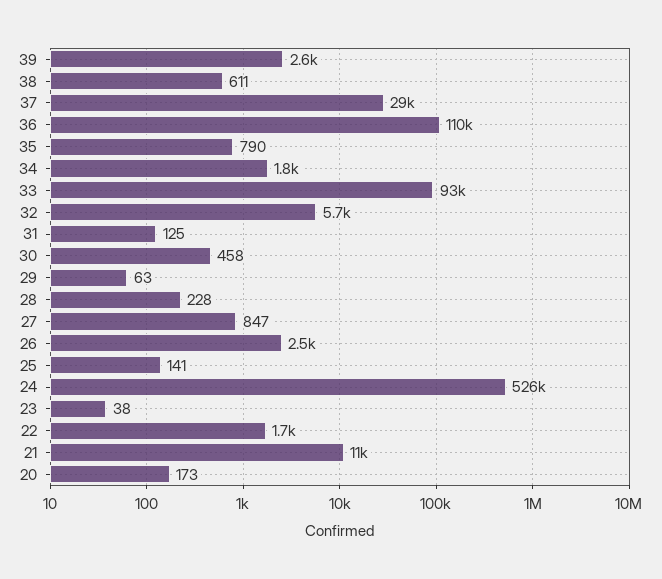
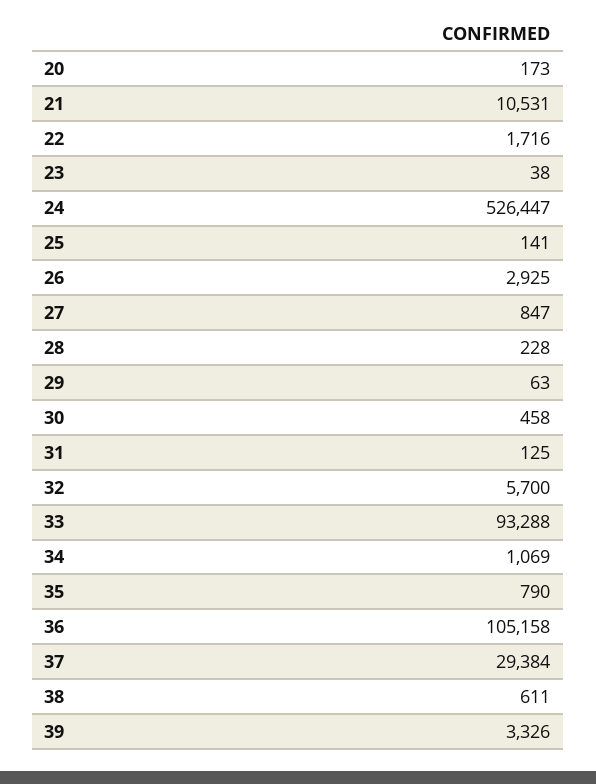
39: 2600 -> 3326
36: 110000 -> 105158
34: 1800 -> 1069
26: 2500 -> 2925

